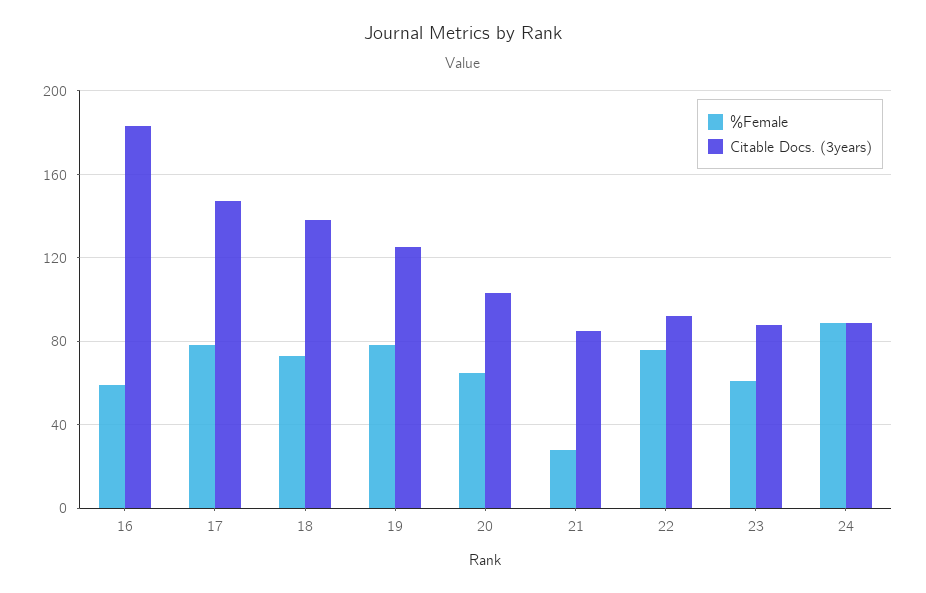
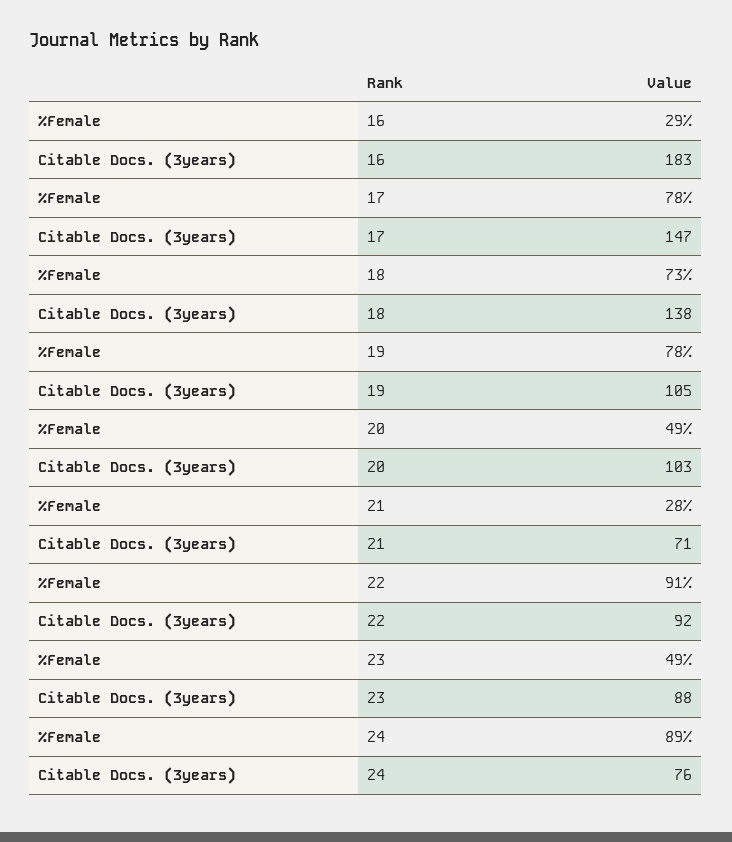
%Female, 16: 60 -> 29
Citable Docs. (3years), 19: 125 -> 105
%Female, 20: 65 -> 49
Citable Docs. (3years), 21: 85 -> 71
%Female, 22: 75 -> 91
%Female, 23: 60 -> 49
Citable Docs. (3years), 24: 90 -> 76

